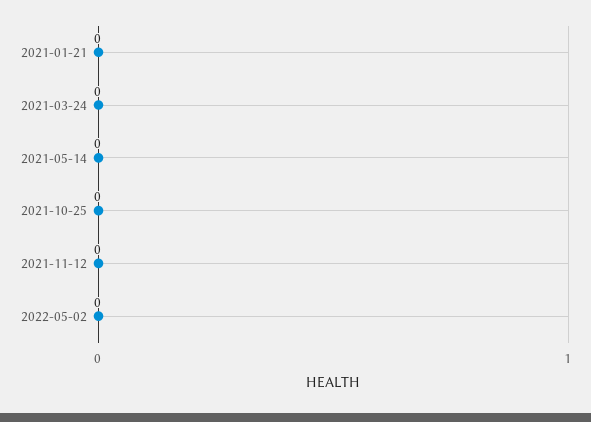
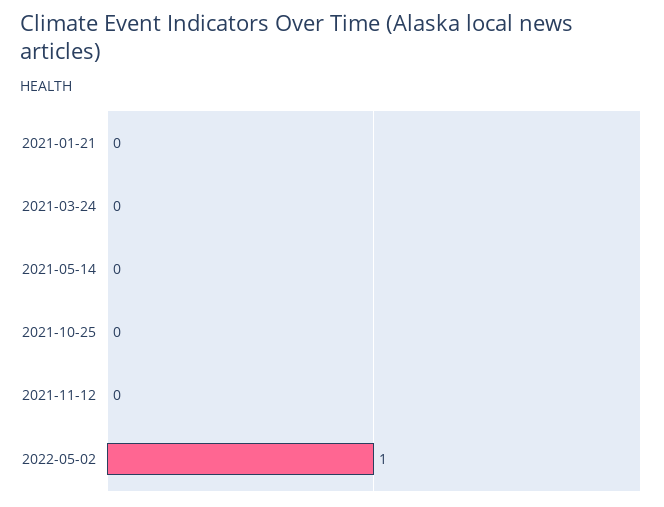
2022-05-02: 0 -> 1

